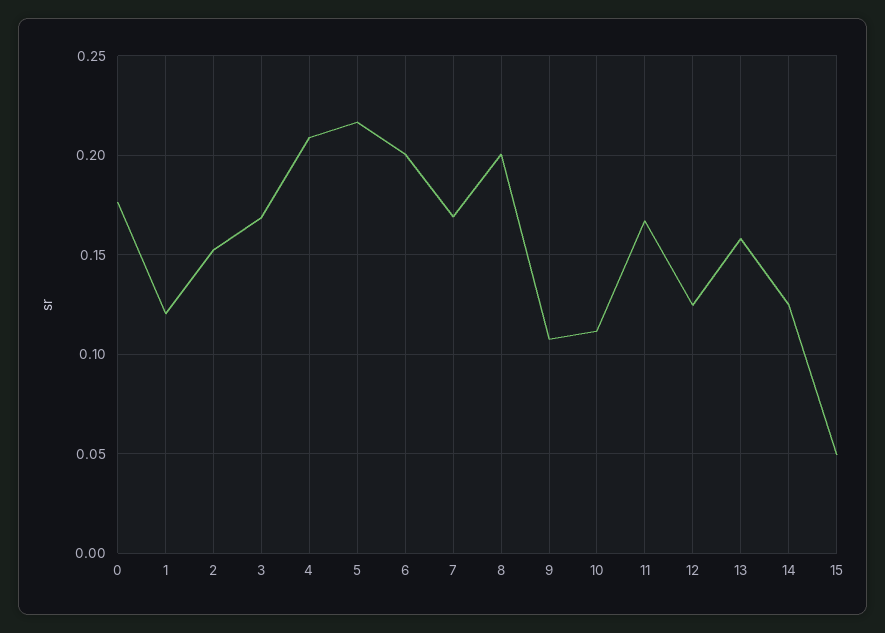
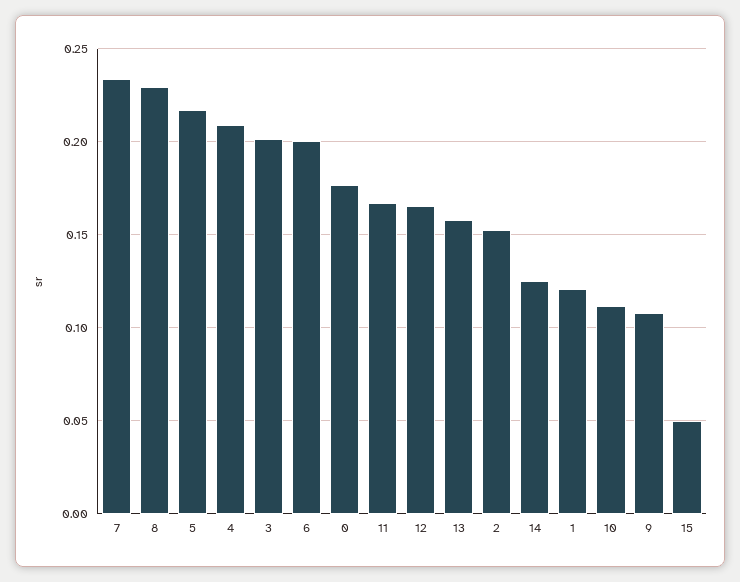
3: 0.17 -> 0.2
7: 0.17 -> 0.235
8: 0.2 -> 0.23
12: 0.125 -> 0.165

